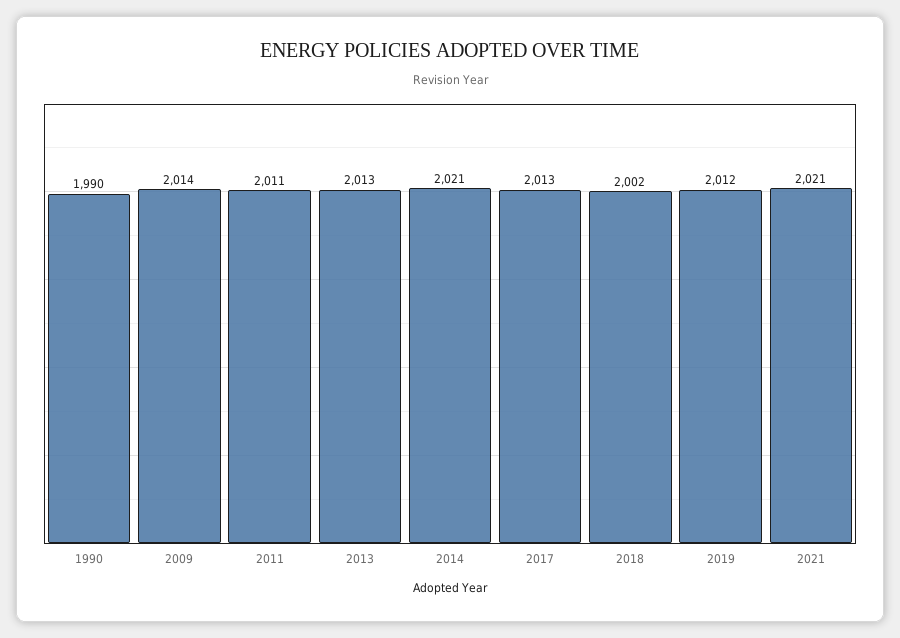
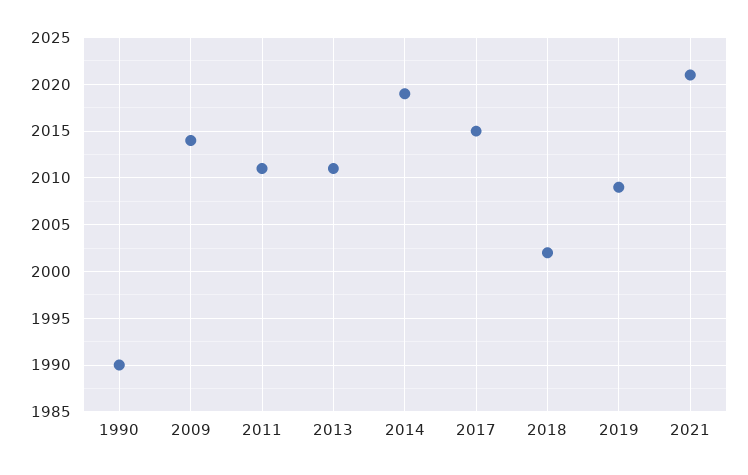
2013: 2013 -> 2011
2014: 2021 -> 2019
2017: 2013 -> 2015
2019: 2012 -> 2009

